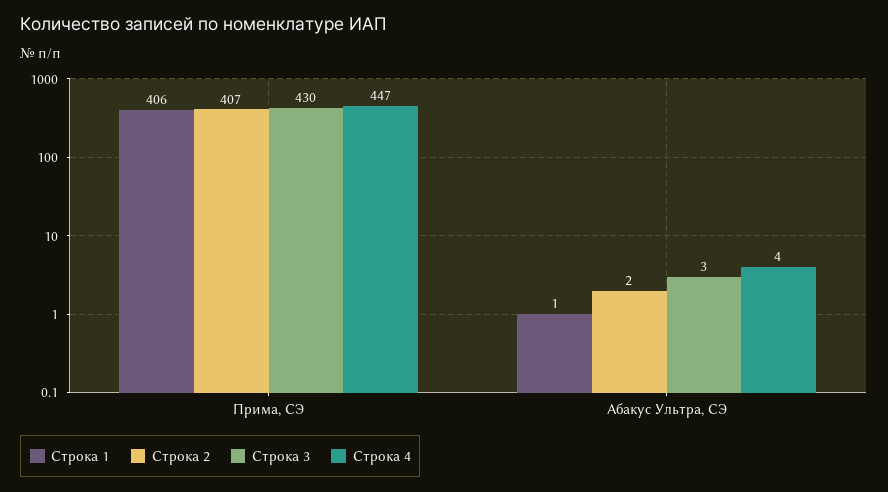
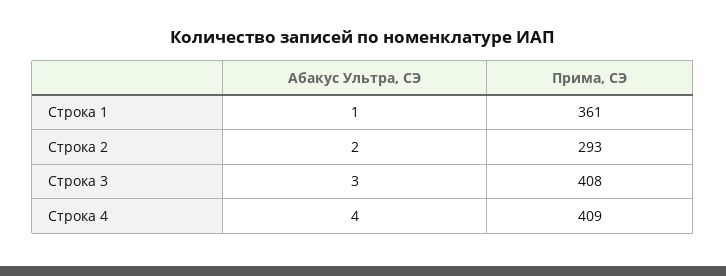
Строка 1, Прима, СЭ: 406 -> 361
Строка 2, Прима, СЭ: 407 -> 293
Строка 3, Прима, СЭ: 430 -> 408
Строка 4, Прима, СЭ: 447 -> 409

